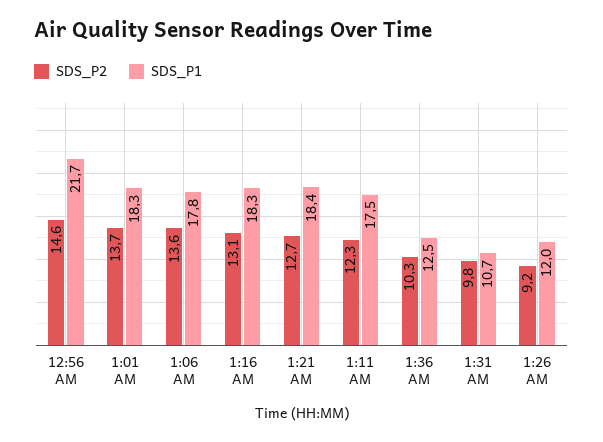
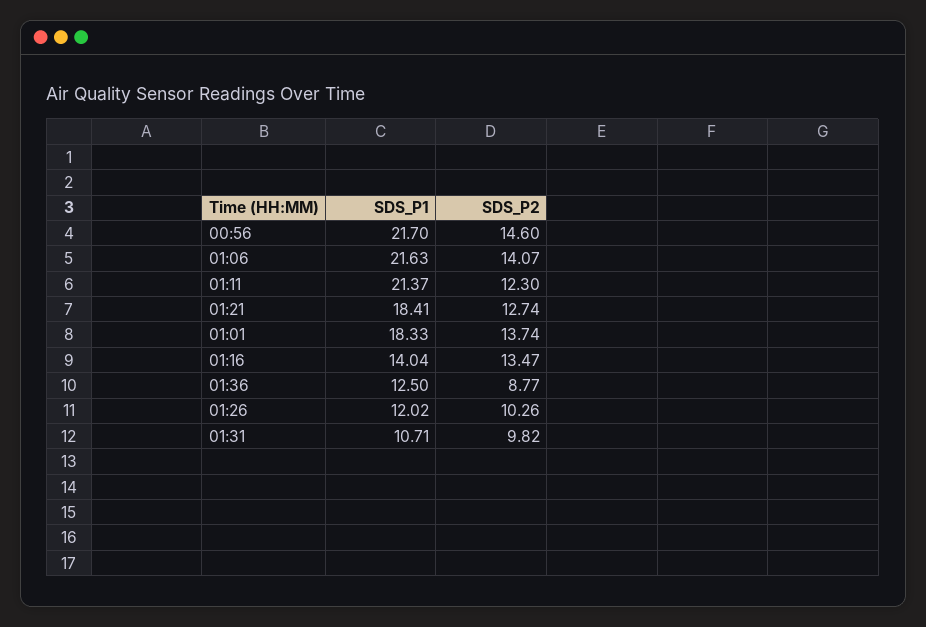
SDS_P2, 1:06 AM: 13.6 -> 14.07
SDS_P1, 1:06 AM: 17.8 -> 21.63
SDS_P2, 1:16 AM: 13.1 -> 13.47
SDS_P1, 1:16 AM: 18.3 -> 14.04
SDS_P1, 1:11 AM: 17.5 -> 21.37
SDS_P2, 1:36 AM: 10.3 -> 8.77
SDS_P2, 1:26 AM: 9.2 -> 10.26

